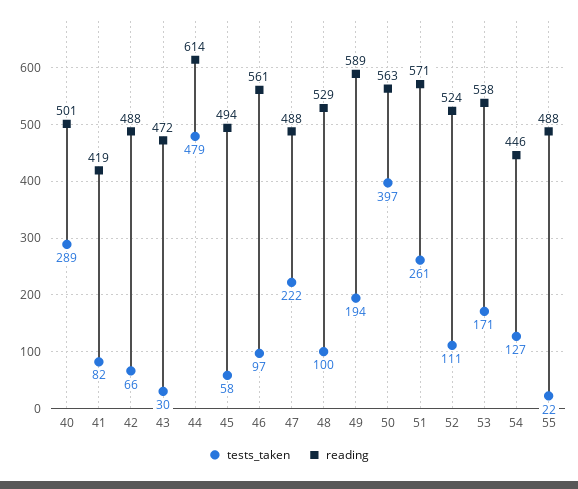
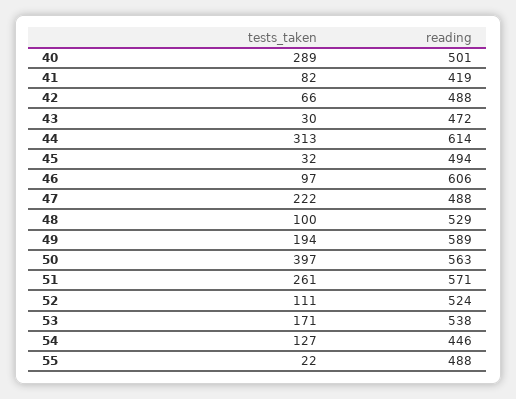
tests_taken, 44: 479 -> 313
tests_taken, 45: 58 -> 32
reading, 46: 561 -> 606

